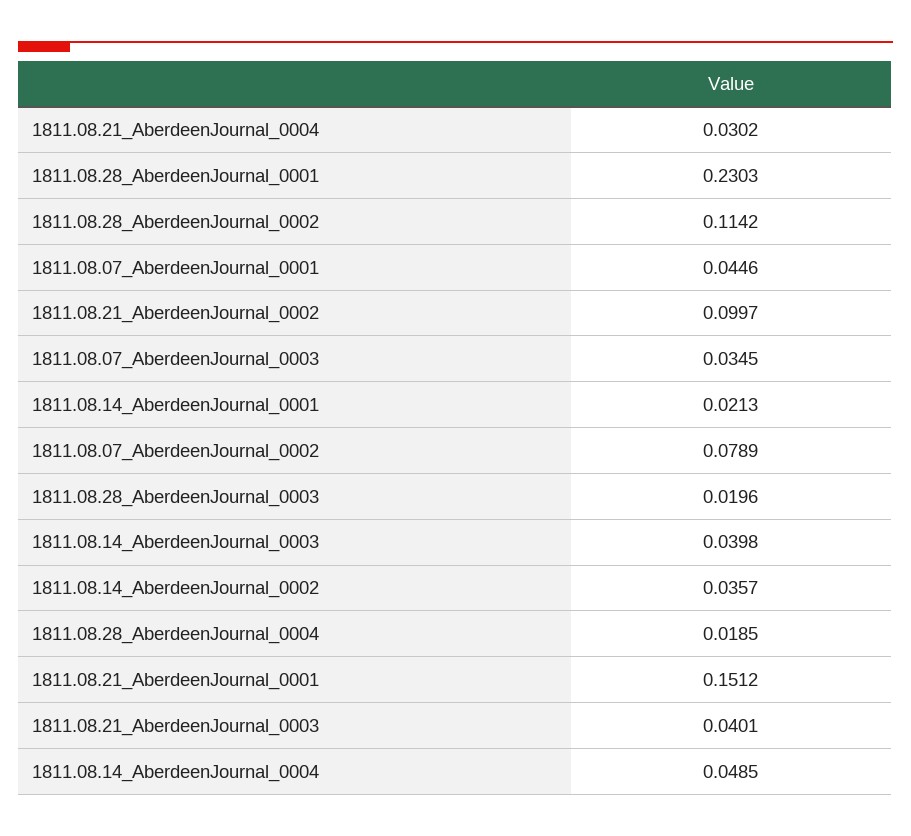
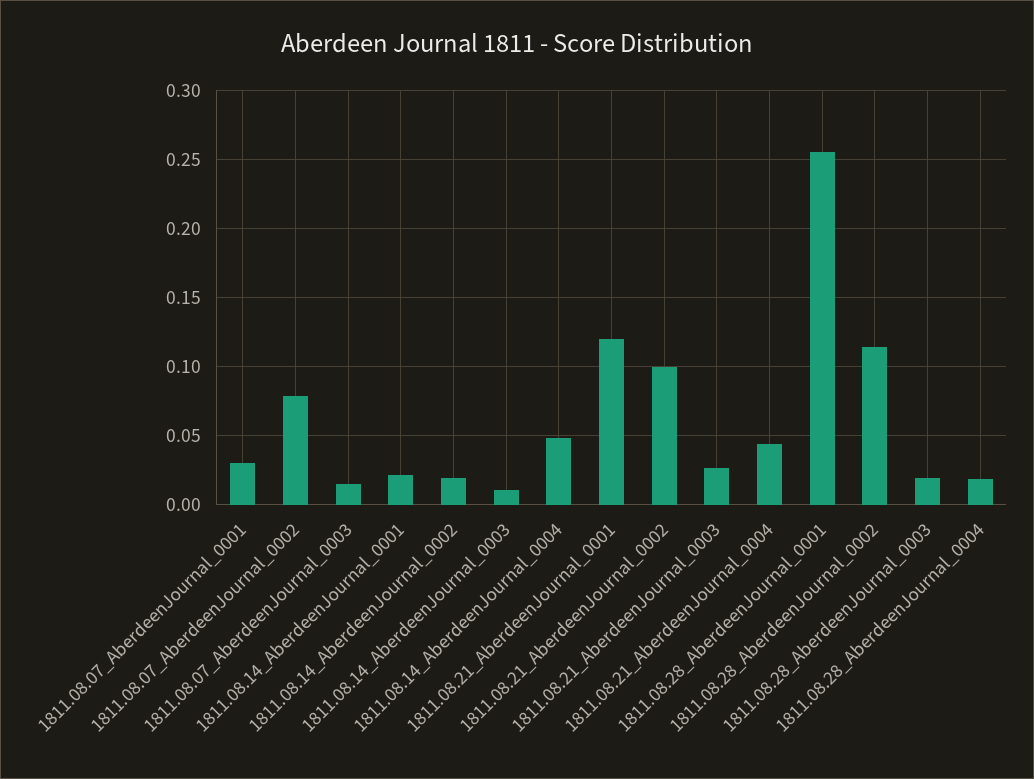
1811.08.21_AberdeenJournal_0004: 0.0302 -> 0.045
1811.08.28_AberdeenJournal_0001: 0.2303 -> 0.255
1811.08.07_AberdeenJournal_0001: 0.0446 -> 0.03
1811.08.07_AberdeenJournal_0003: 0.0345 -> 0.015
1811.08.14_AberdeenJournal_0003: 0.0398 -> 0.01
1811.08.14_AberdeenJournal_0002: 0.0357 -> 0.02
1811.08.21_AberdeenJournal_0001: 0.1512 -> 0.12
1811.08.21_AberdeenJournal_0003: 0.0401 -> 0.025

